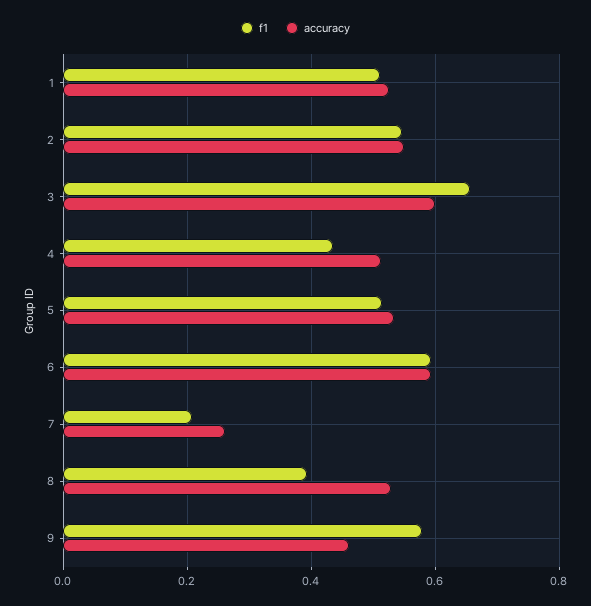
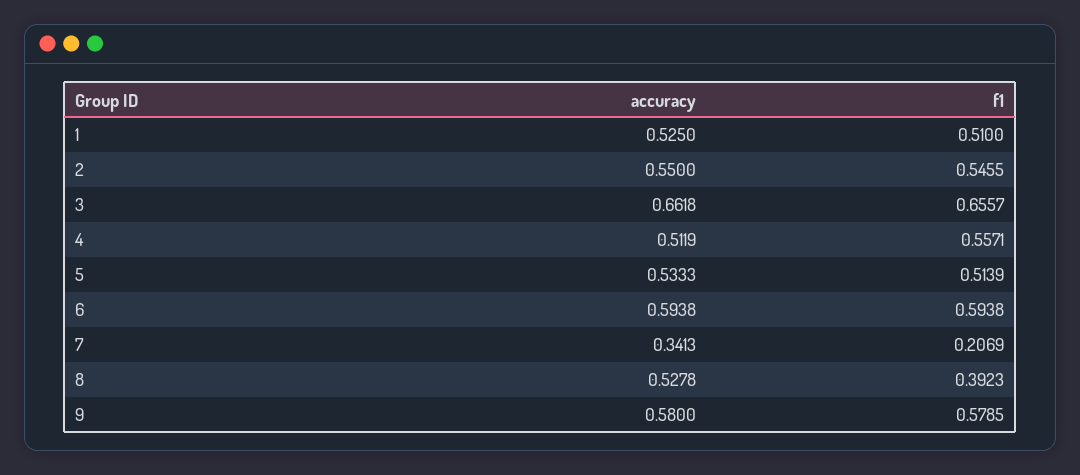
accuracy, 3: 0.6 -> 0.6618
f1, 4: 0.44 -> 0.5571
accuracy, 7: 0.26 -> 0.3413
accuracy, 9: 0.46 -> 0.58

